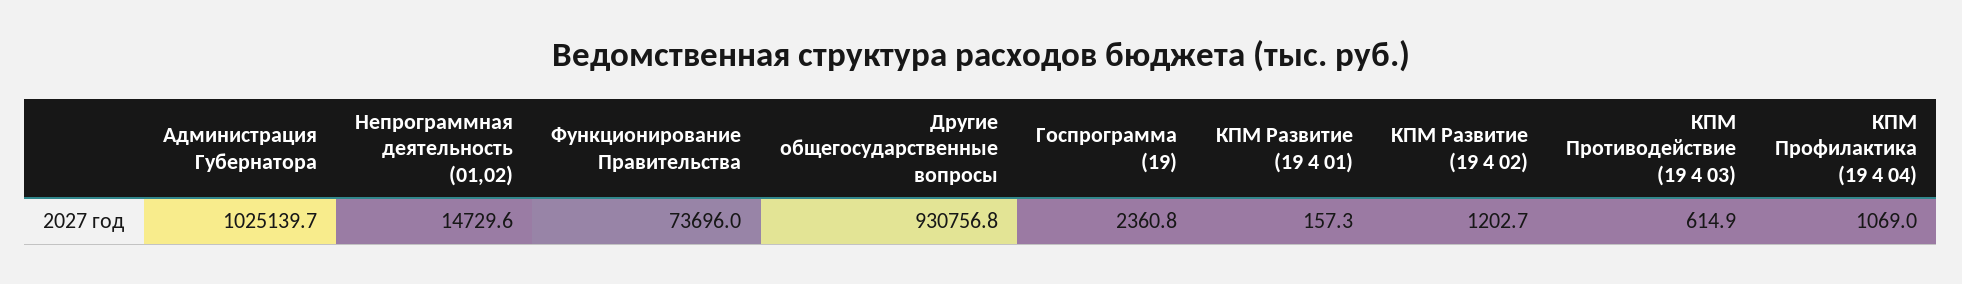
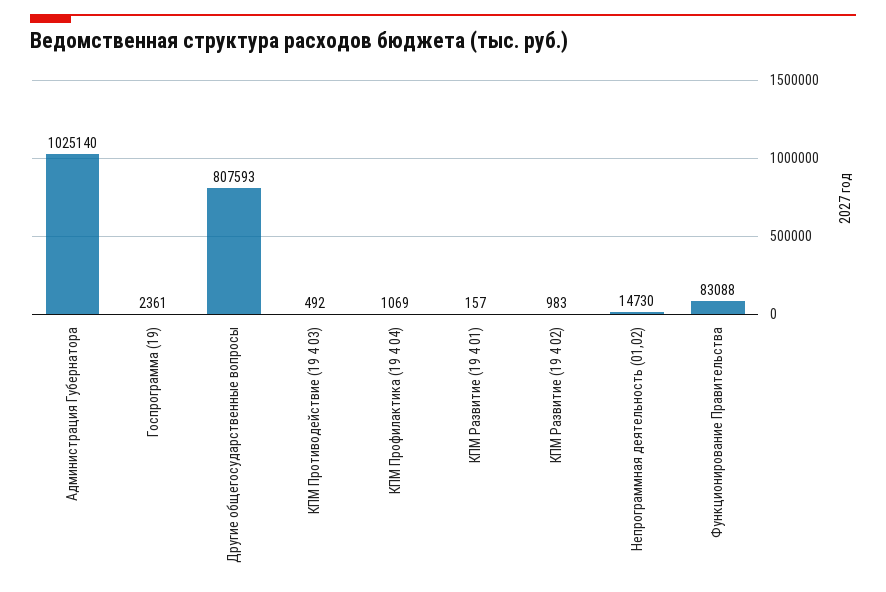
Функционирование Правительства: 73696 -> 83088
Другие общегосударственные вопросы: 930756.8 -> 807593
КПМ Развитие (19 4 02): 1202.7 -> 983
КПМ Противодействие (19 4 03): 614.9 -> 492

